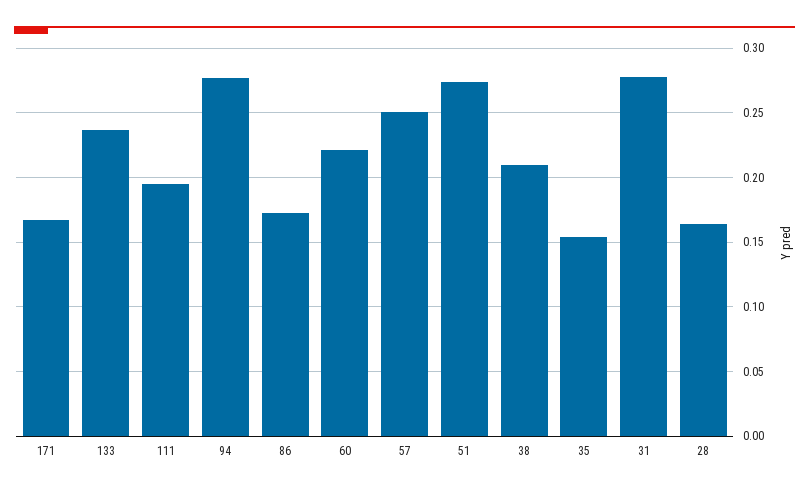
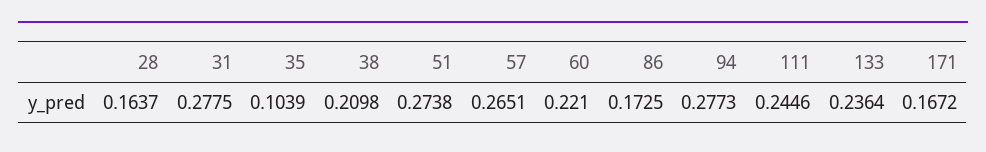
111: 0.195 -> 0.2446
57: 0.25 -> 0.2651
35: 0.155 -> 0.1039

